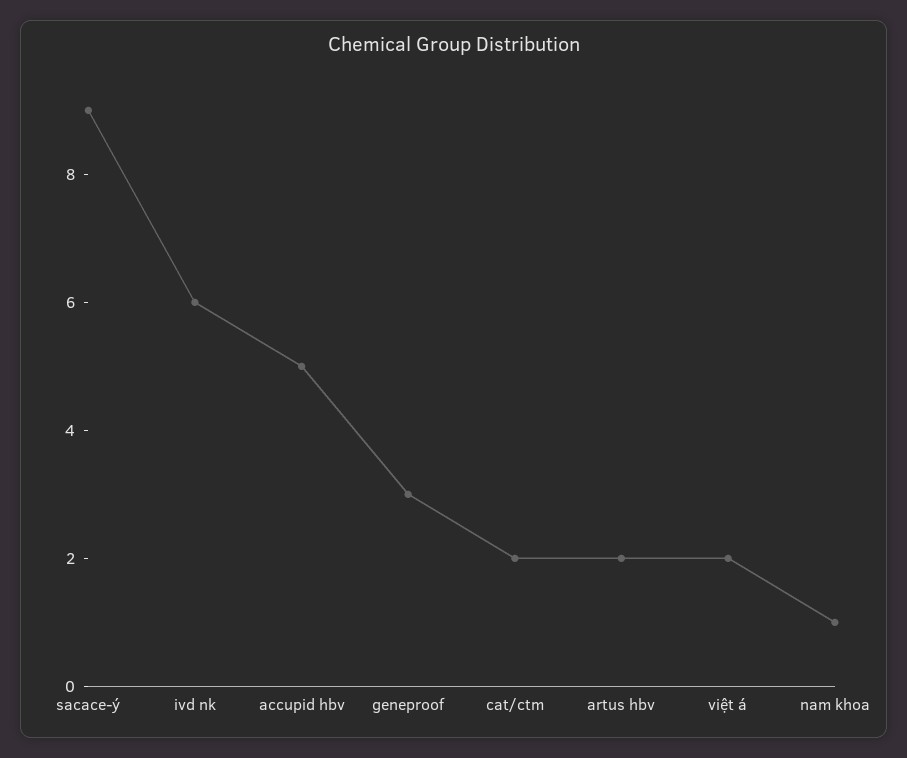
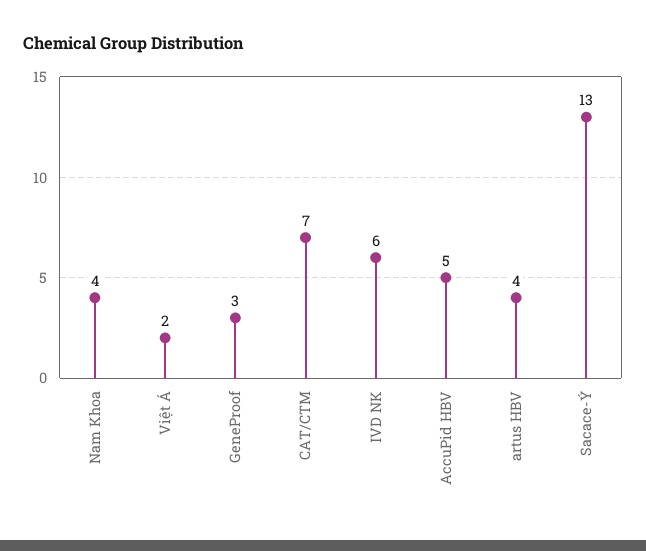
sacace-ý: 9 -> 13
cat/ctm: 2 -> 7
artus hbv: 2 -> 4
nam khoa: 1 -> 4

